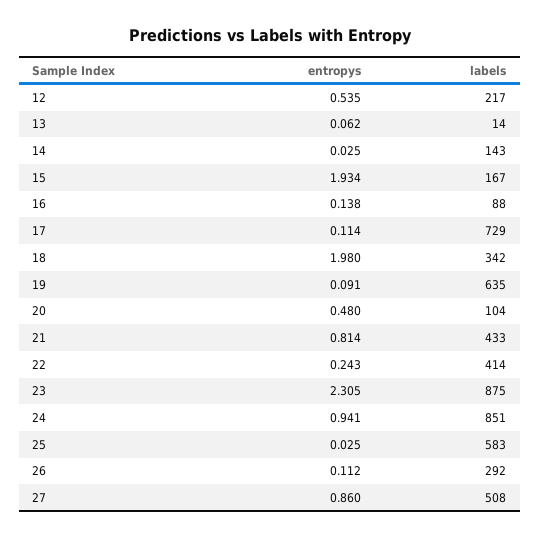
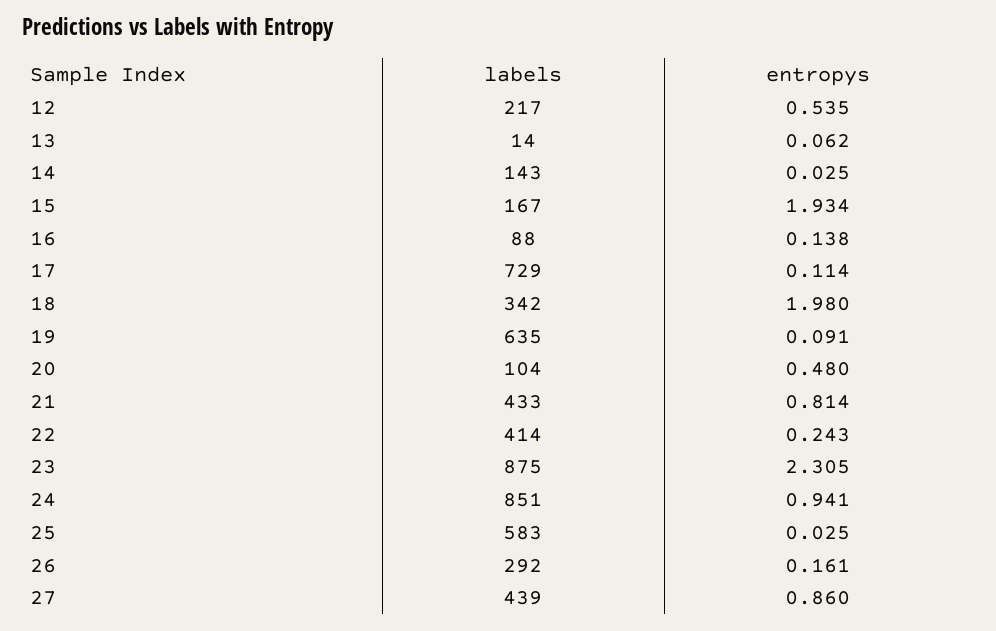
entropys, 26: 0.112 -> 0.161
labels, 27: 508 -> 439

